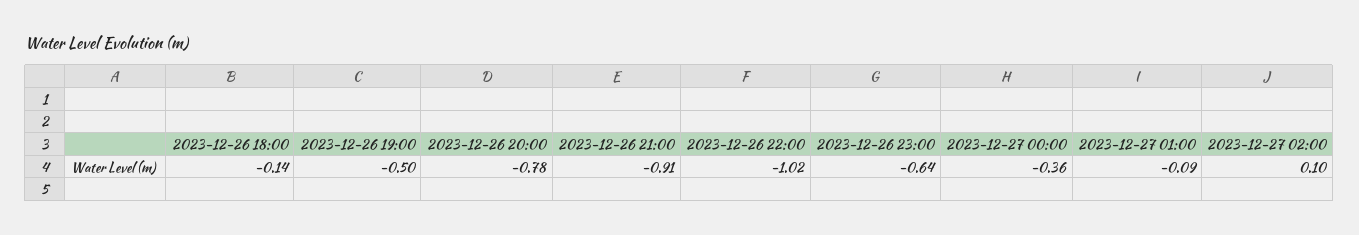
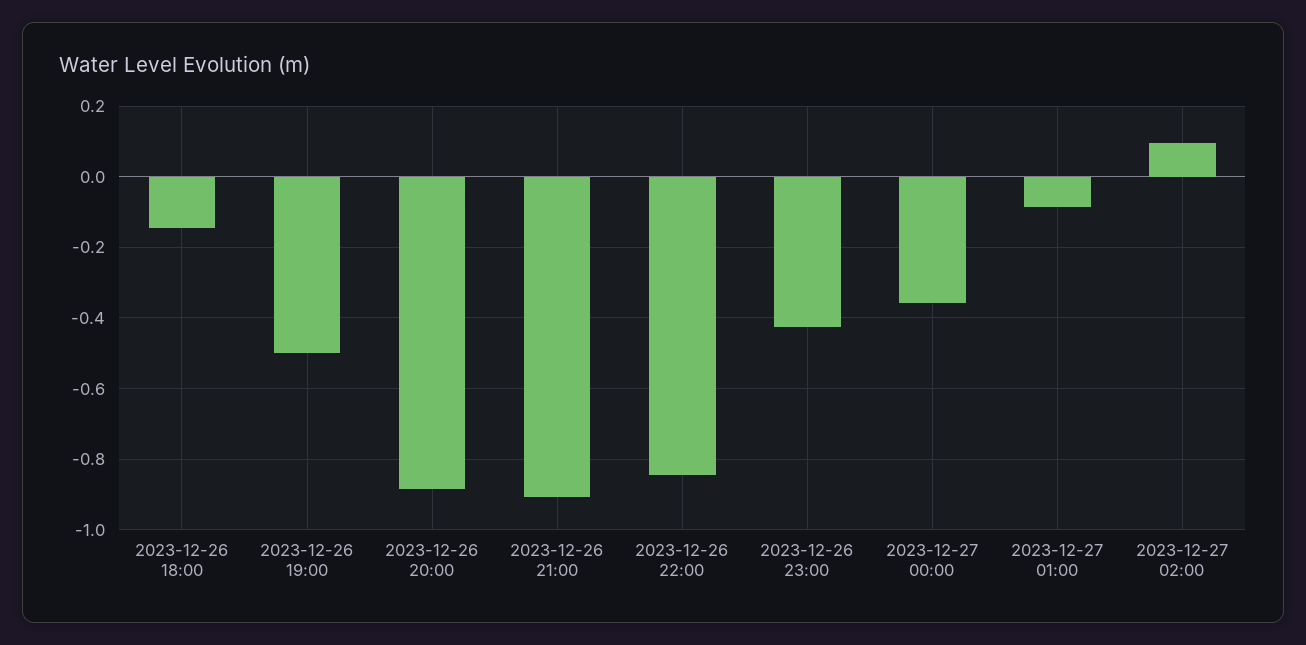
2023-12-26 20:00: -0.78 -> -0.88
2023-12-26 22:00: -1.02 -> -0.84
2023-12-26 23:00: -0.64 -> -0.42

